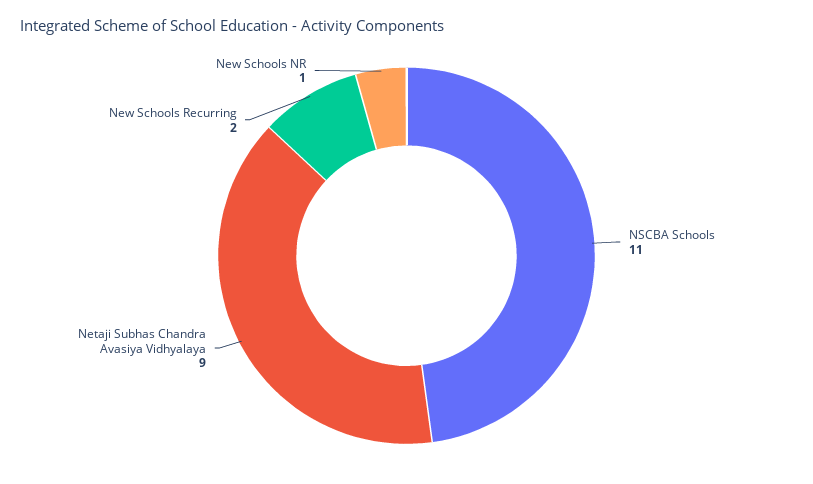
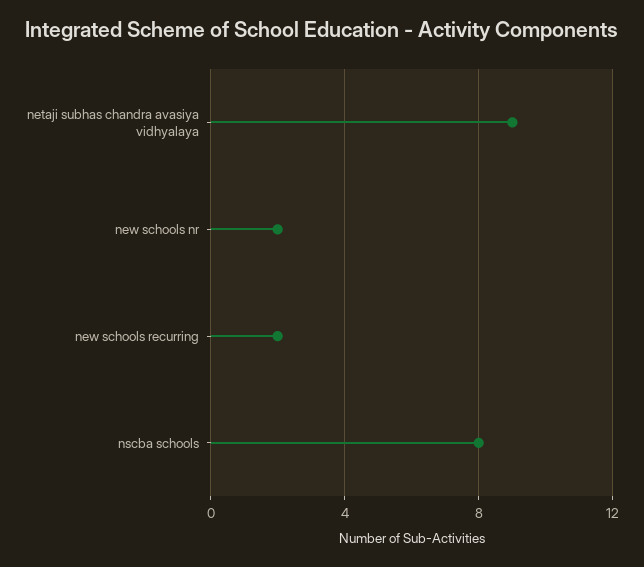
NSCBA Schools: 11 -> 8
New Schools NR: 1 -> 2

